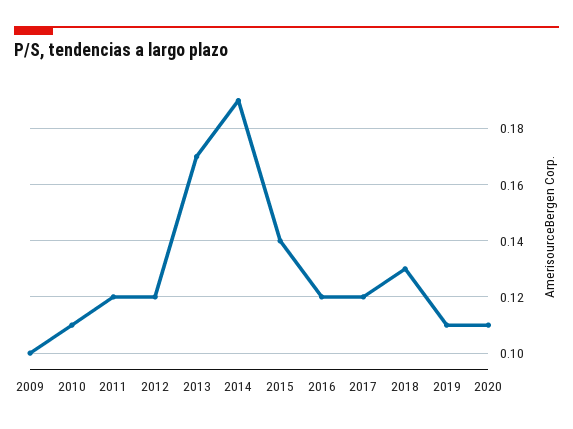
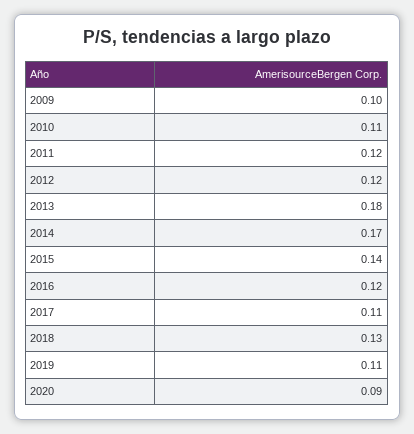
2013: 0.17 -> 0.18
2014: 0.19 -> 0.17
2017: 0.12 -> 0.11
2020: 0.11 -> 0.09

